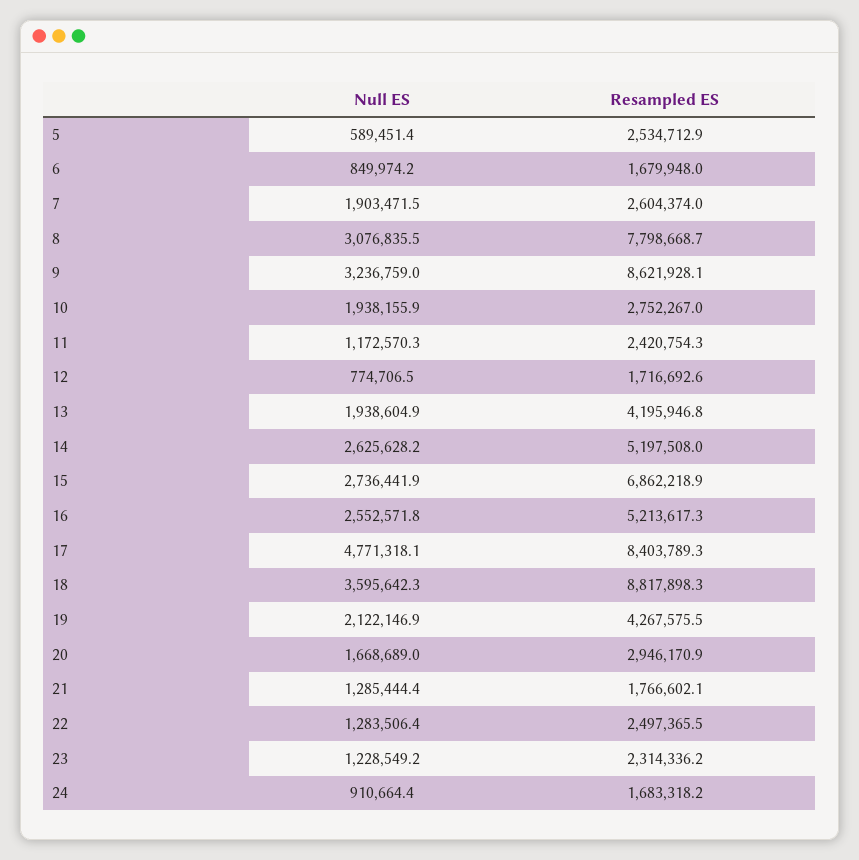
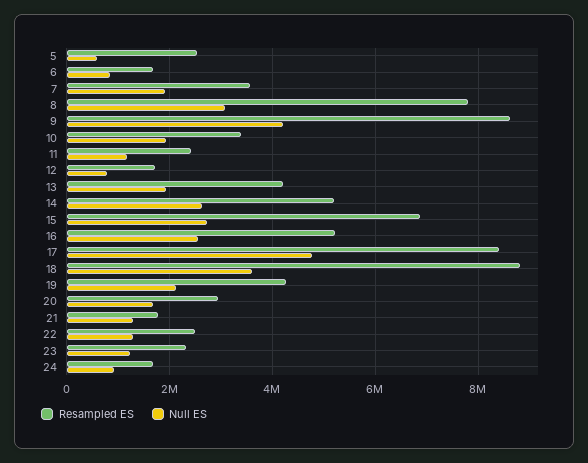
Resampled ES, 7: 2604374 -> 3600000
Null ES, 9: 3236759 -> 4200000
Resampled ES, 10: 2752267 -> 3400000

